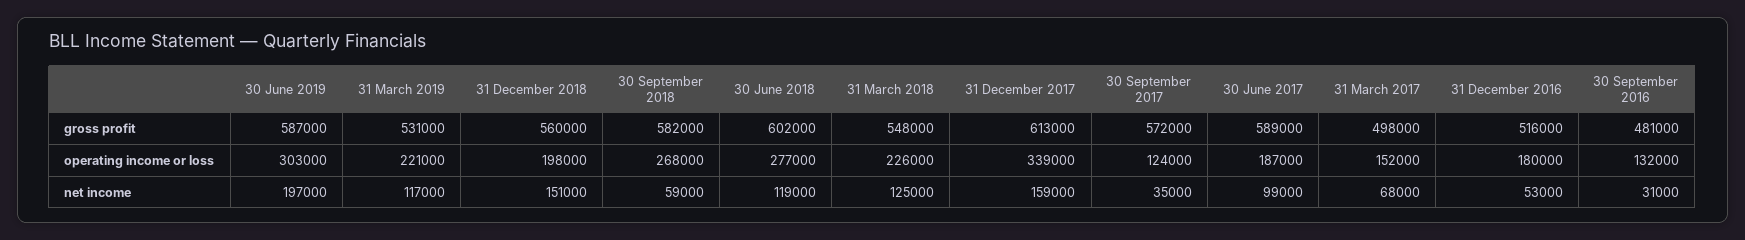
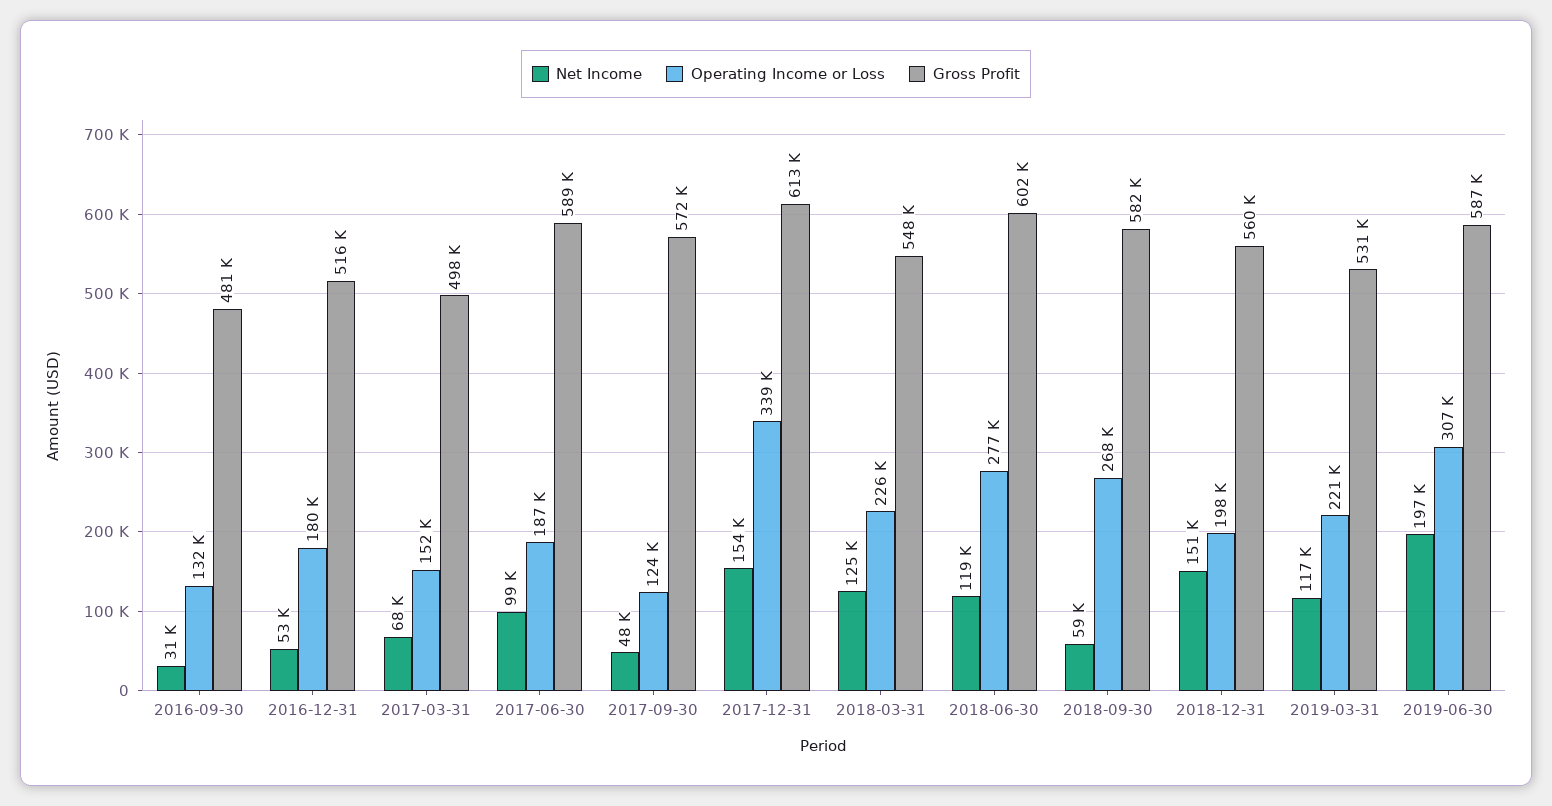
operating income or loss, 30 June 2019: 303000 -> 307000
net income, 31 December 2017: 159000 -> 154000
net income, 30 September 2017: 35000 -> 48000

